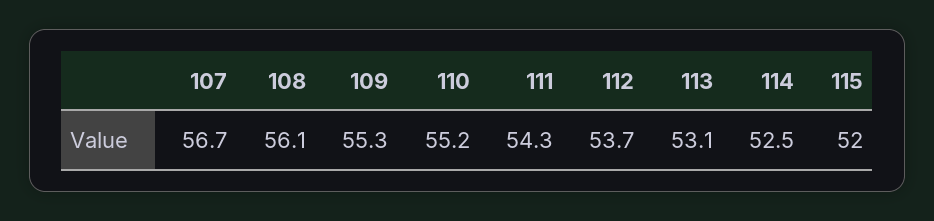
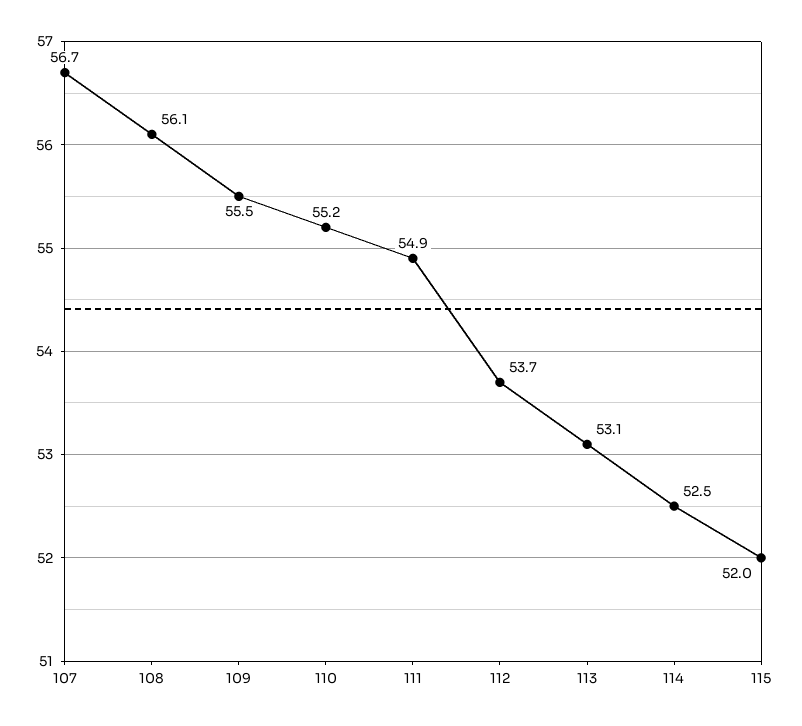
109: 55.3 -> 55.5
111: 54.3 -> 54.9

